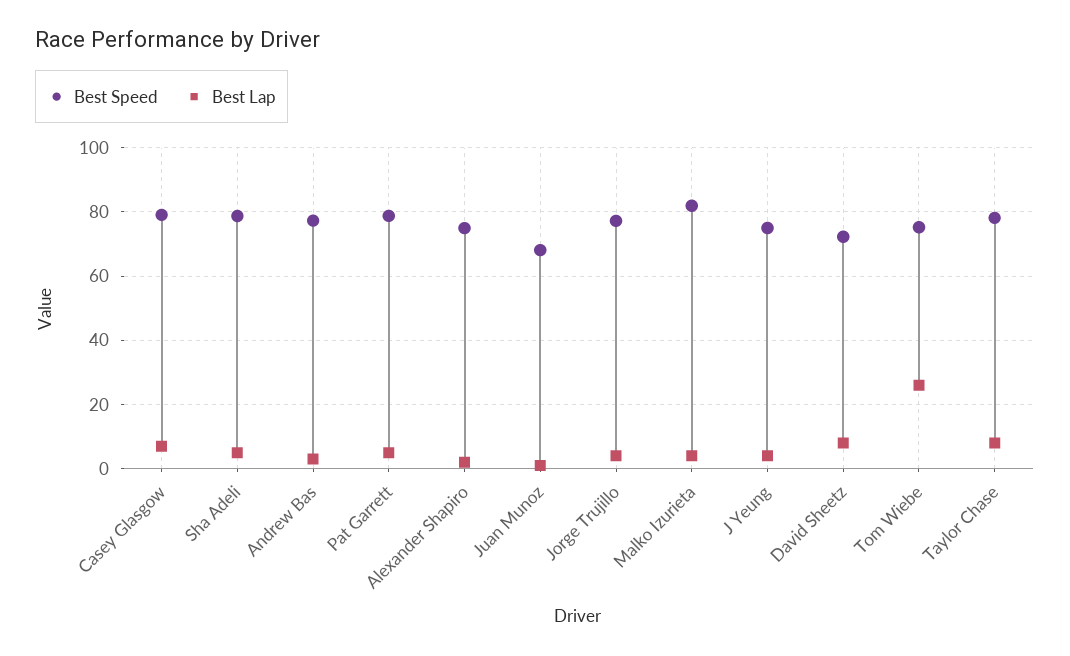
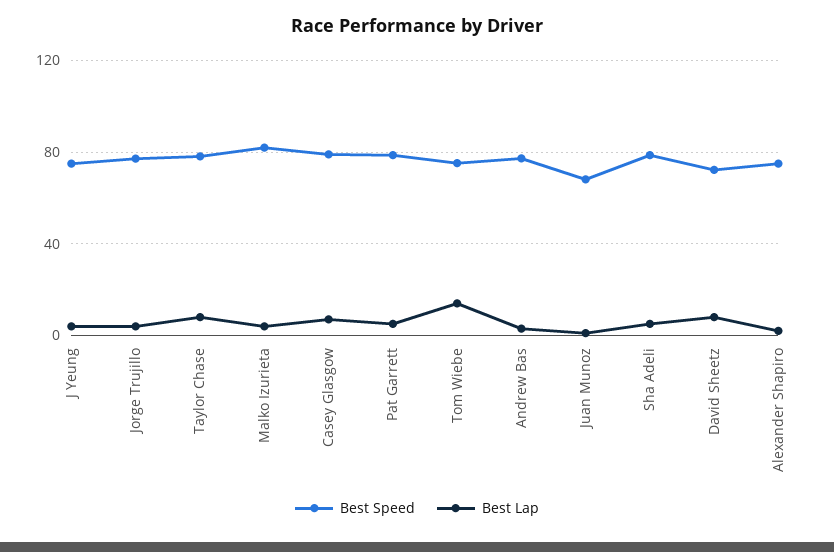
Best Lap, Tom Wiebe: 26 -> 15

